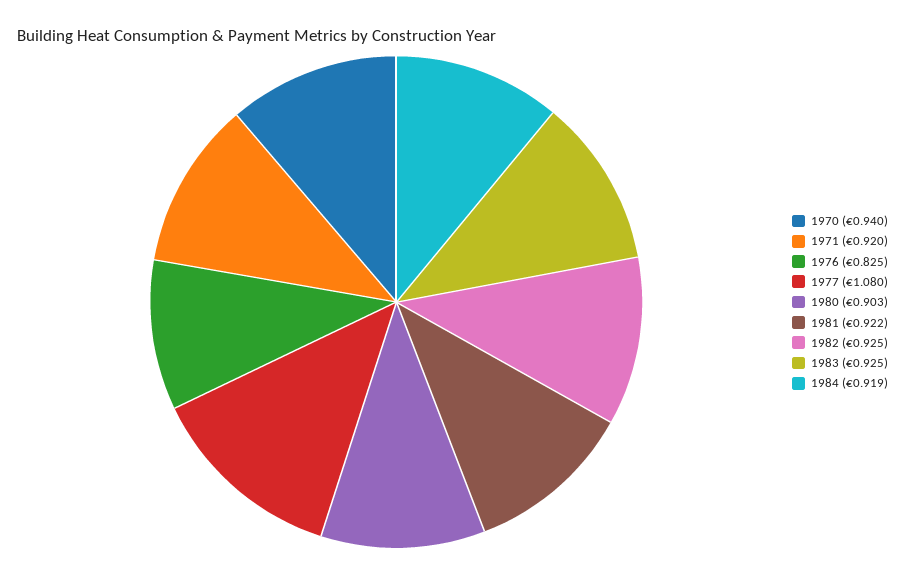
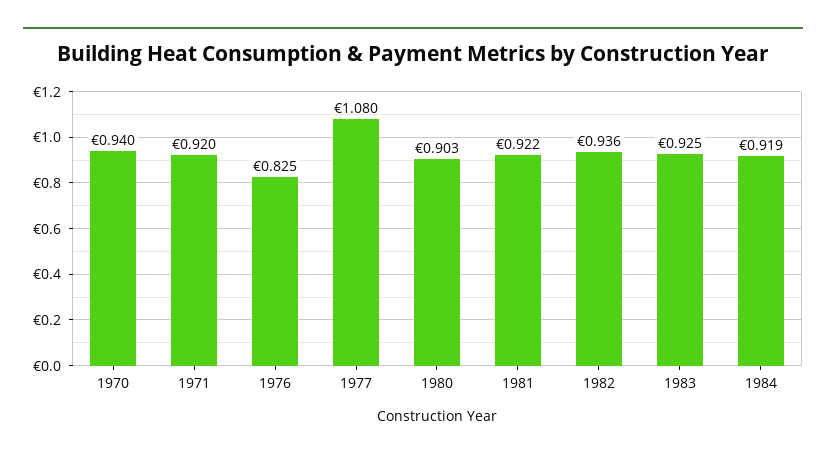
1982: 0.925 -> 0.936

